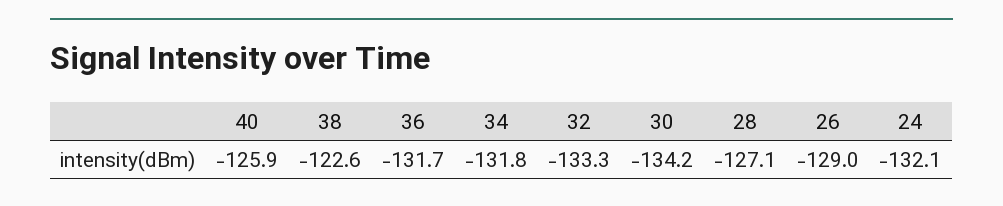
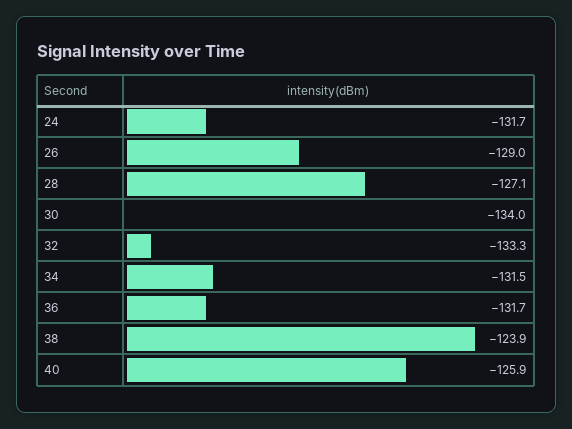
38: -122.6 -> -123.9
34: -131.8 -> -131.5
30: -134.2 -> -134
24: -132.1 -> -131.7

